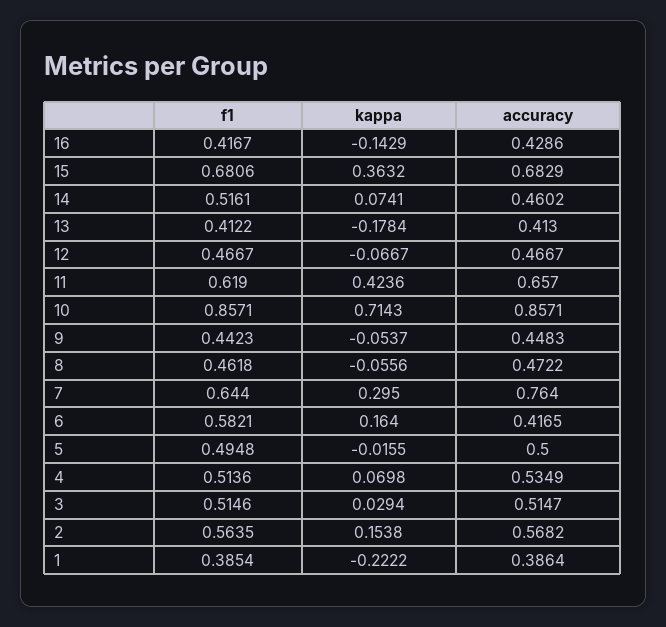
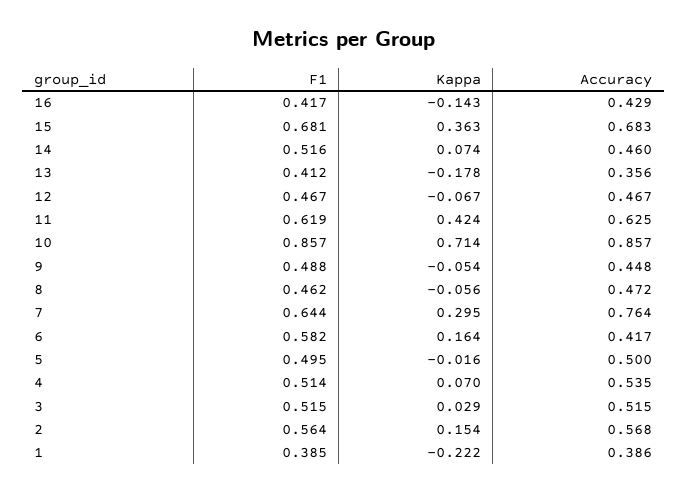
accuracy, 13: 0.413 -> 0.356
accuracy, 11: 0.657 -> 0.625
f1, 9: 0.4423 -> 0.488

